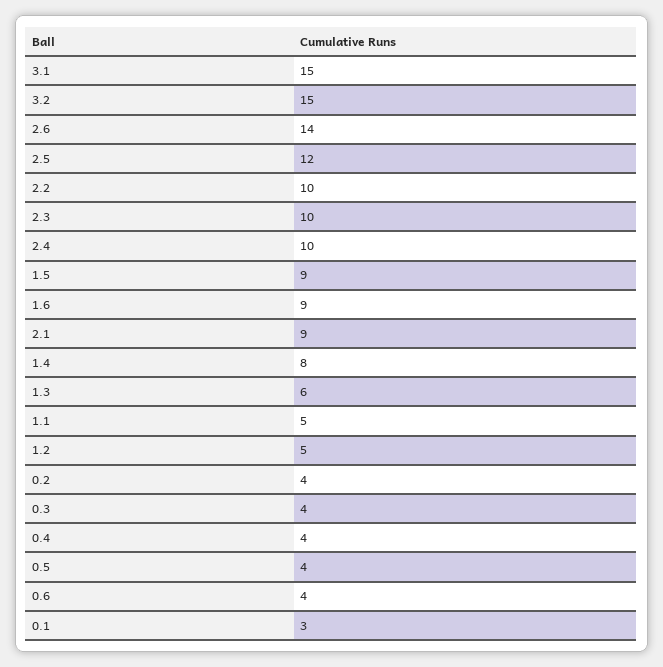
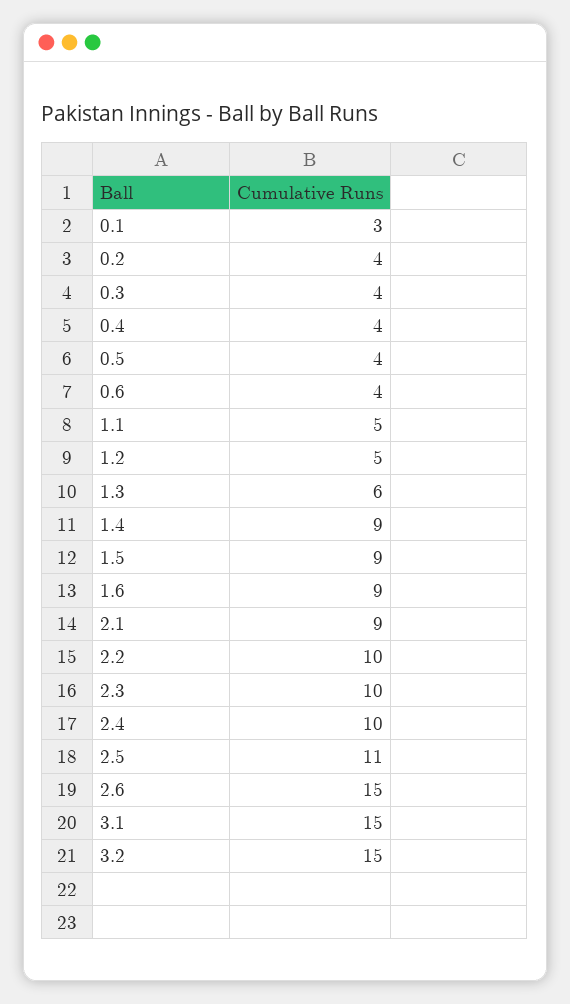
2.6: 14 -> 15
2.5: 12 -> 11
1.4: 8 -> 9

